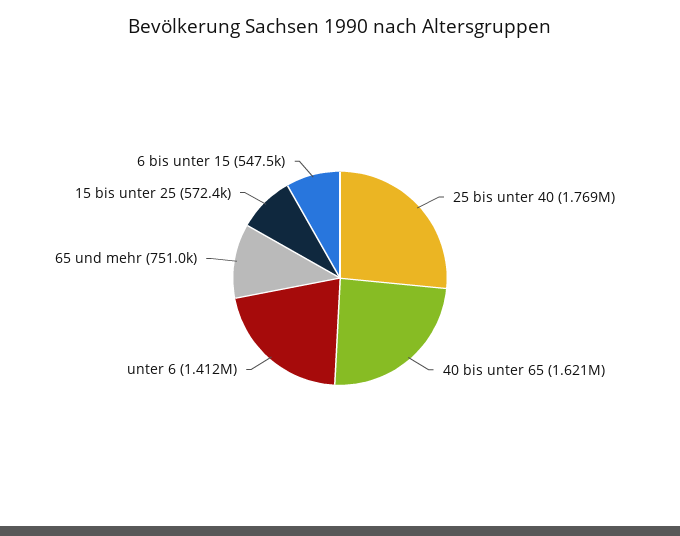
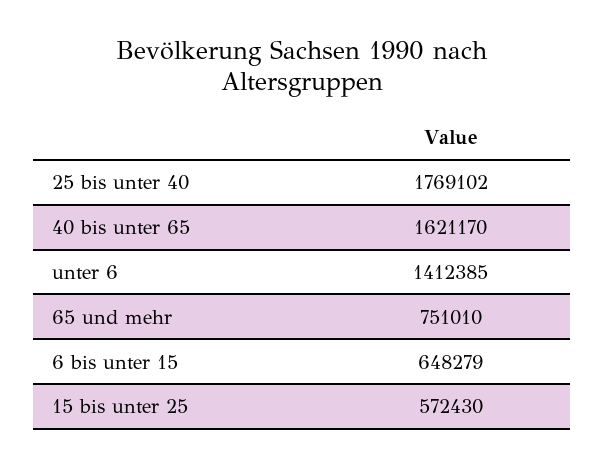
6 bis unter 15: 547500 -> 648279

